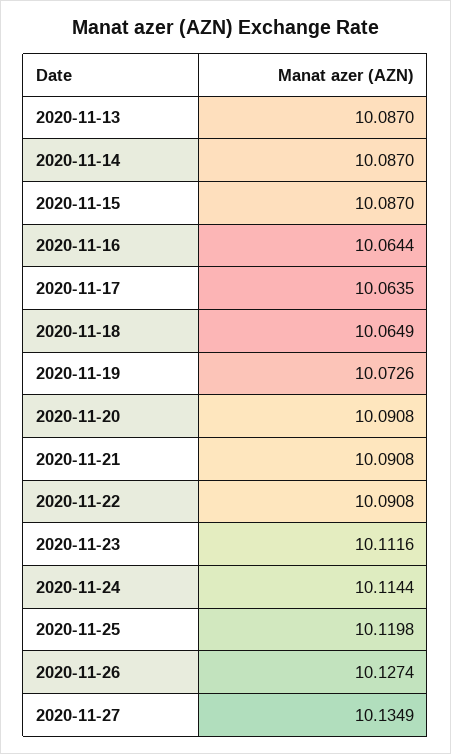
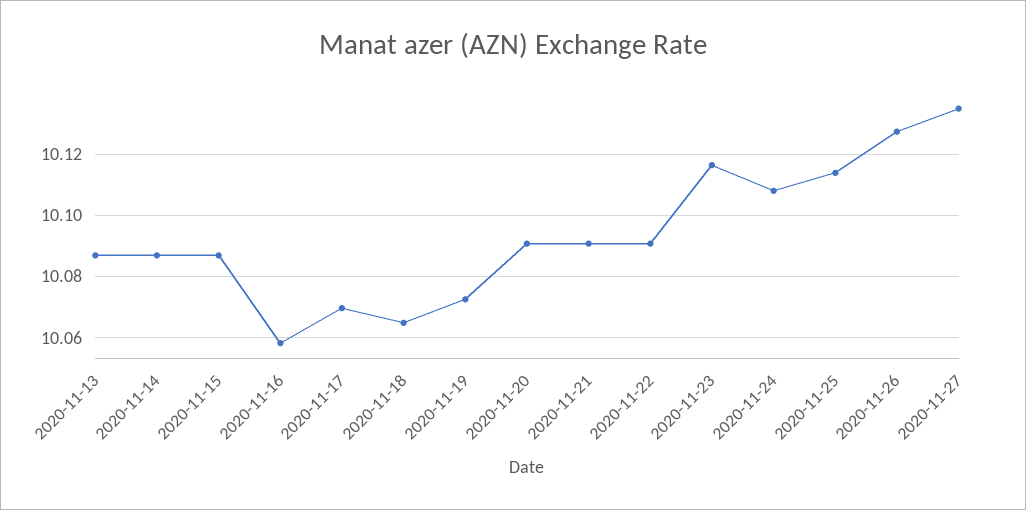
2020-11-16: 10.0644 -> 10.058
2020-11-17: 10.0635 -> 10.07
2020-11-23: 10.1116 -> 10.116
2020-11-24: 10.1144 -> 10.108
2020-11-25: 10.1198 -> 10.114

